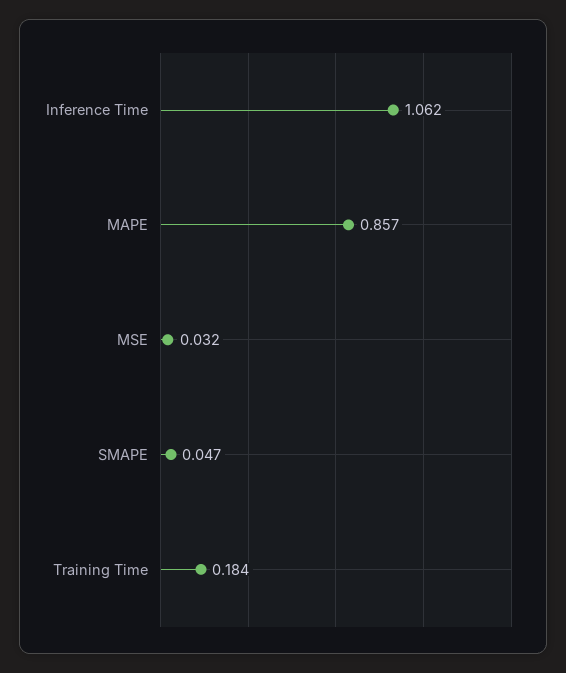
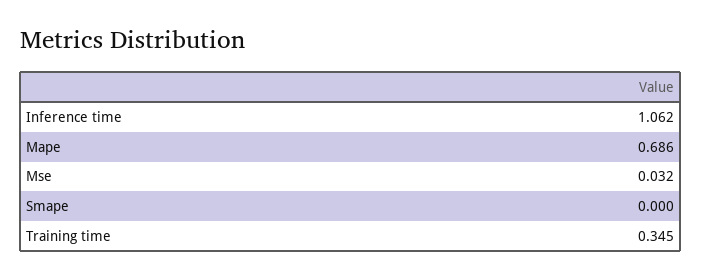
MAPE: 0.857 -> 0.686
SMAPE: 0.047 -> 0
Training Time: 0.184 -> 0.345

